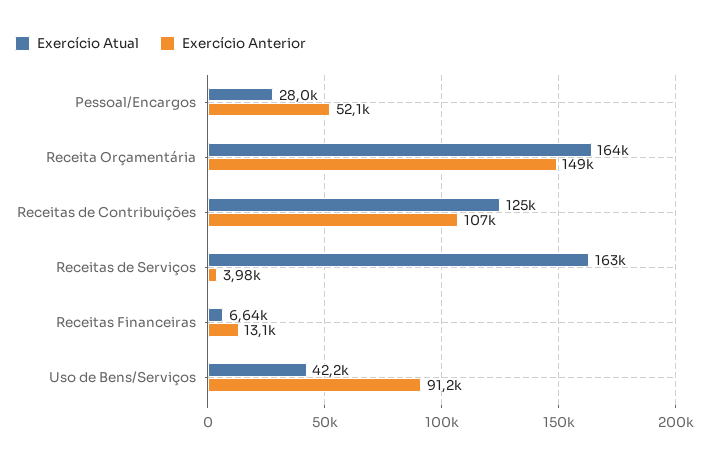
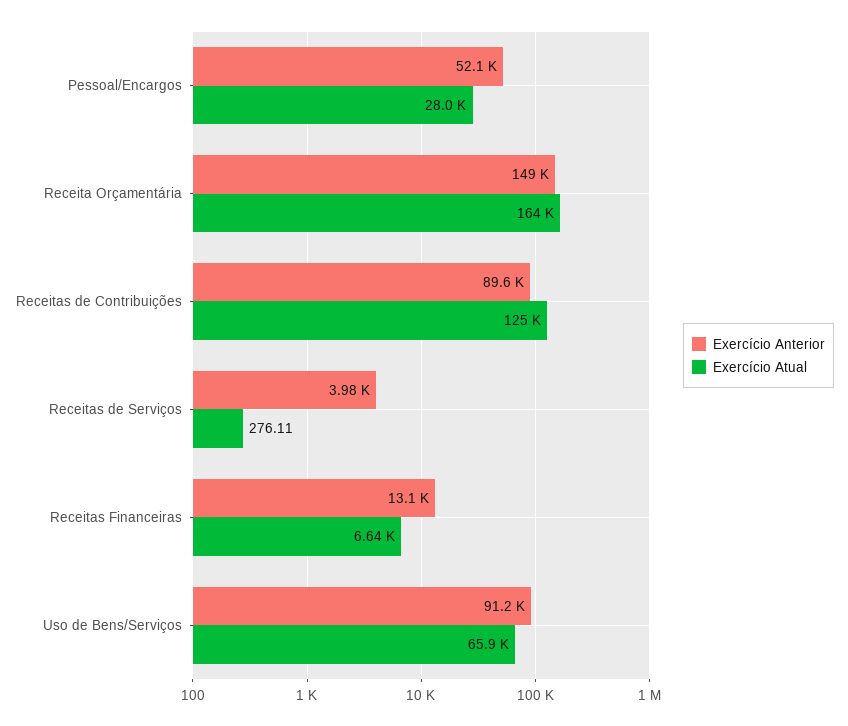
Exercício Anterior, Receitas de Contribuições: 107000 -> 89600
Exercício Atual, Receitas de Serviços: 163000 -> 276.11
Exercício Atual, Uso de Bens/Serviços: 42200 -> 65900

